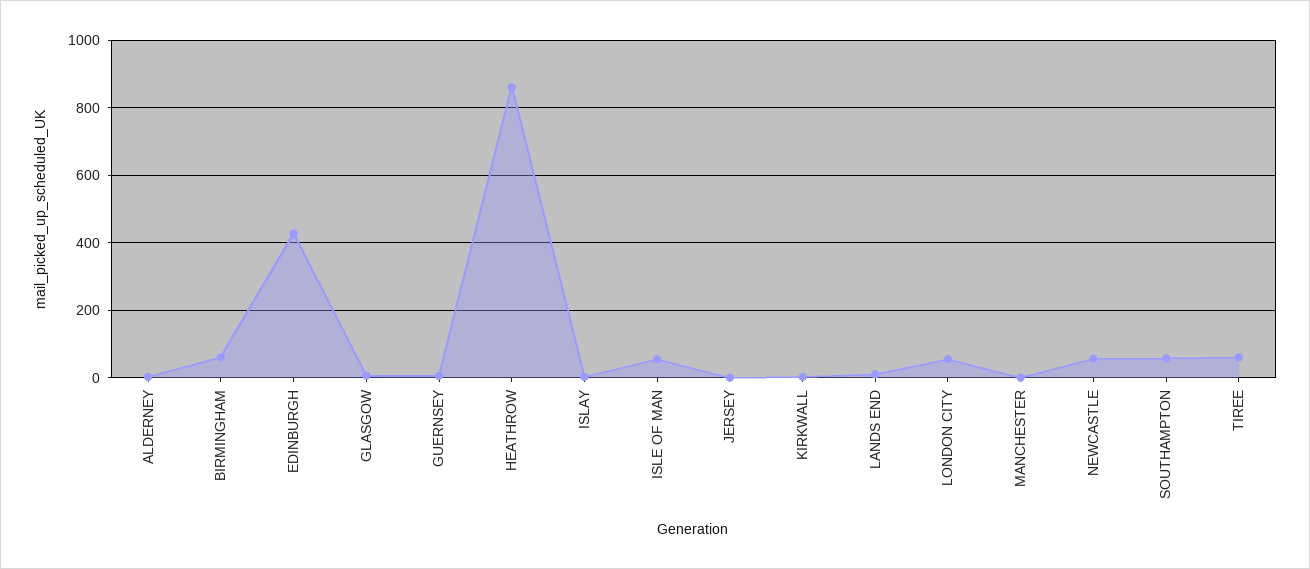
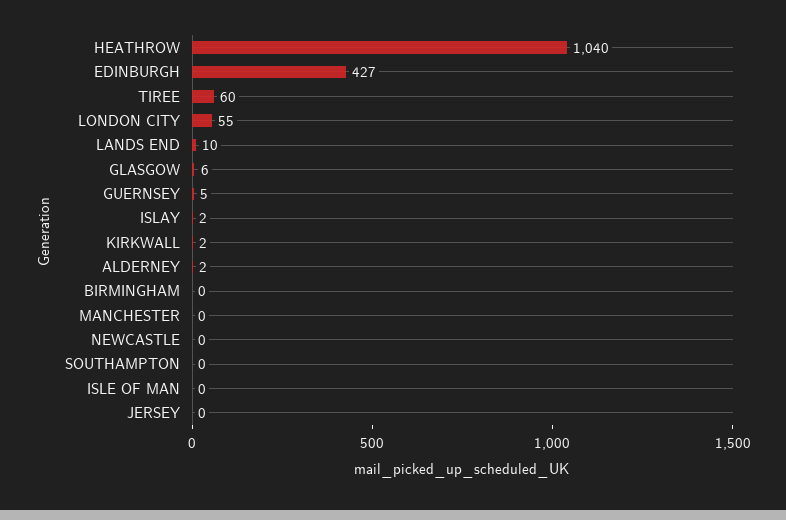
BIRMINGHAM: 60 -> 0
HEATHROW: 860 -> 1040
ISLE OF MAN: 60 -> 0
NEWCASTLE: 60 -> 0
SOUTHAMPTON: 60 -> 0

